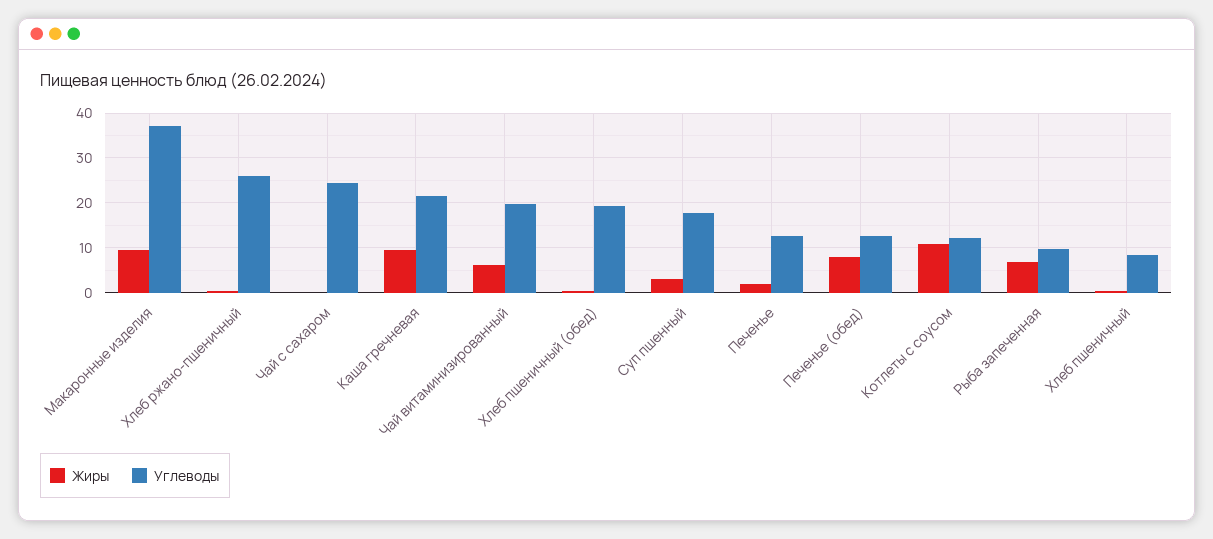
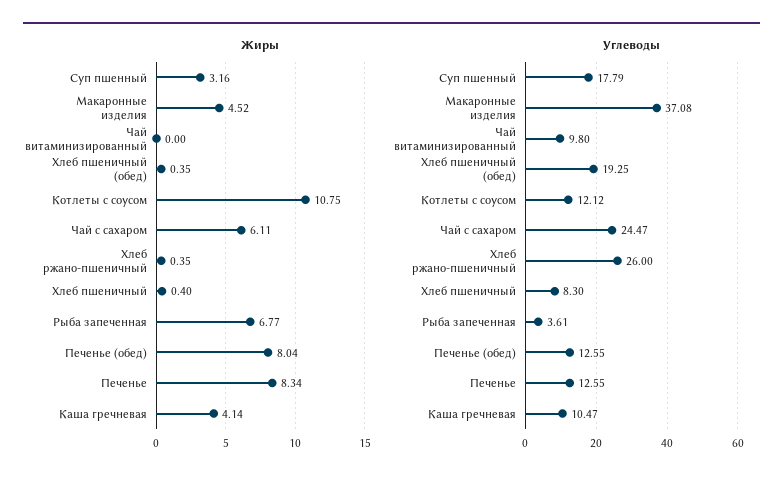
Жиры, Макаронные изделия: 10 -> 4.52
Жиры, Чай с сахаром: 0 -> 6.11
Жиры, Каша гречневая: 10 -> 4.14
Углеводы, Каша гречневая: 22 -> 10.47
Жиры, Чай витаминизированный: 6 -> 0
Углеводы, Чай витаминизированный: 20 -> 9.8
Жиры, Печенье: 2 -> 8.34
Углеводы, Рыба запеченная: 10 -> 3.61

